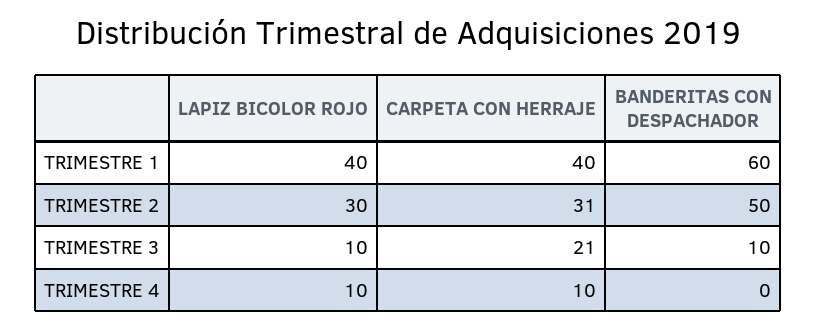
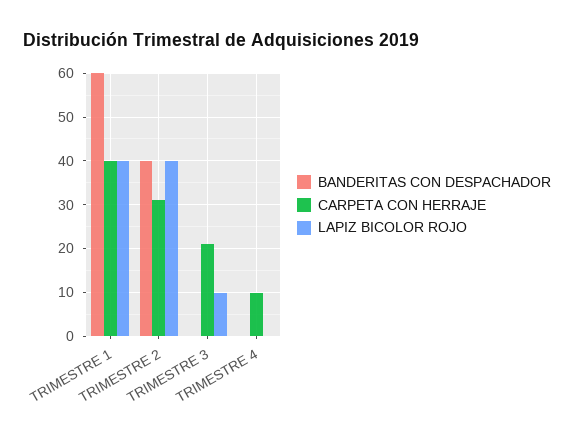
LAPIZ BICOLOR ROJO, TRIMESTRE 2: 30 -> 40
BANDERITAS CON DESPACHADOR, TRIMESTRE 2: 50 -> 40
BANDERITAS CON DESPACHADOR, TRIMESTRE 3: 10 -> 0
LAPIZ BICOLOR ROJO, TRIMESTRE 4: 10 -> 0

